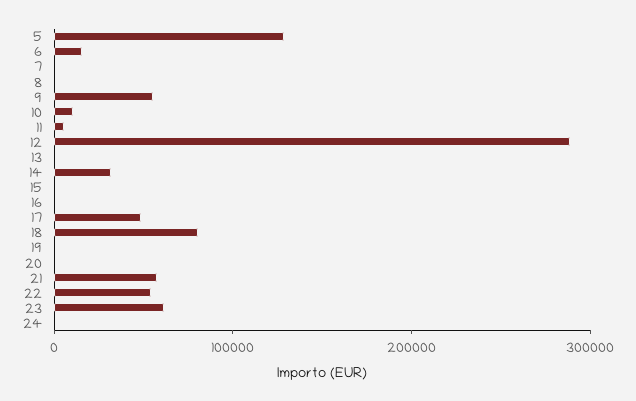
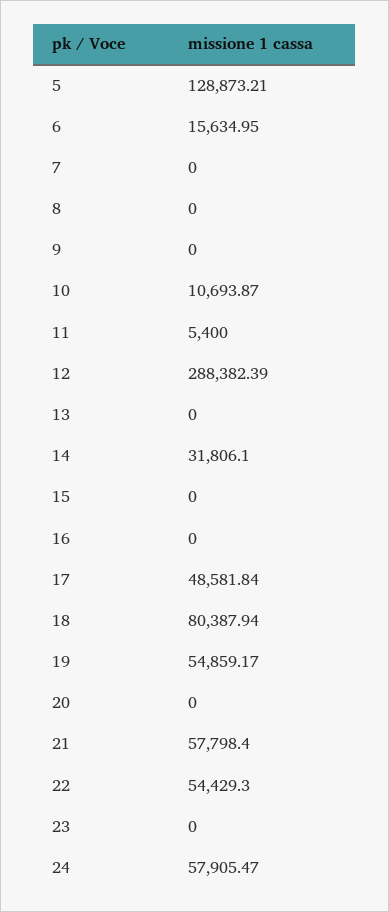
9: 60000 -> 0
19: 0 -> 54859.17
23: 60000 -> 0
24: 0 -> 57905.47

